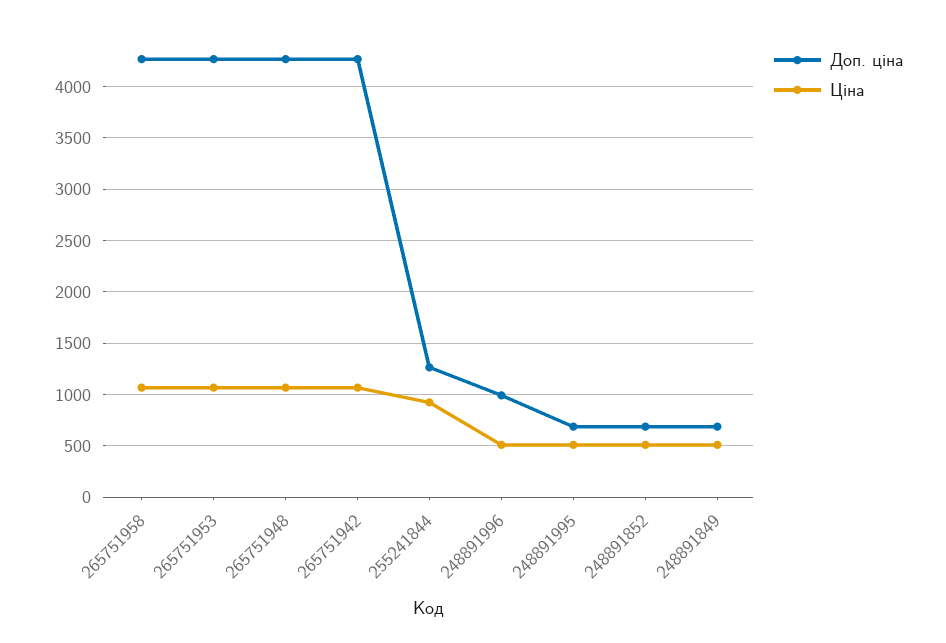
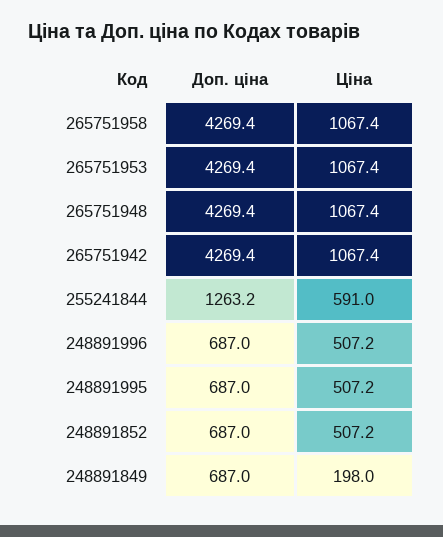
Ціна, 255241844: 900 -> 591
Доп. ціна, 248891996: 1000 -> 687
Ціна, 248891849: 500 -> 198

